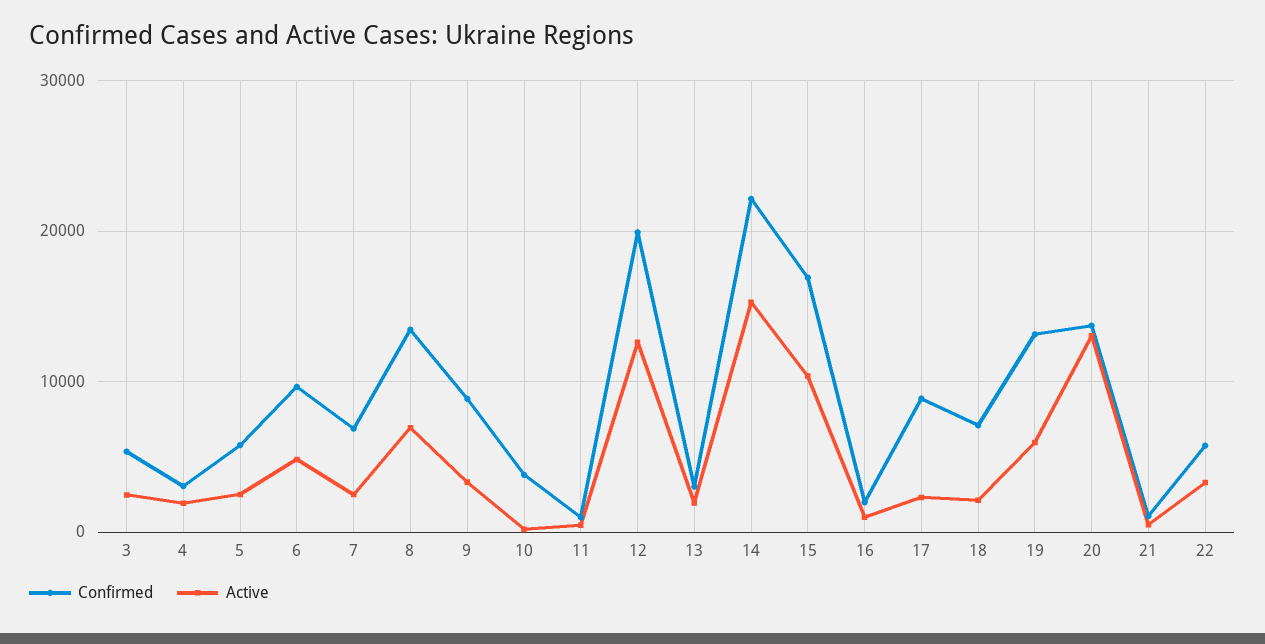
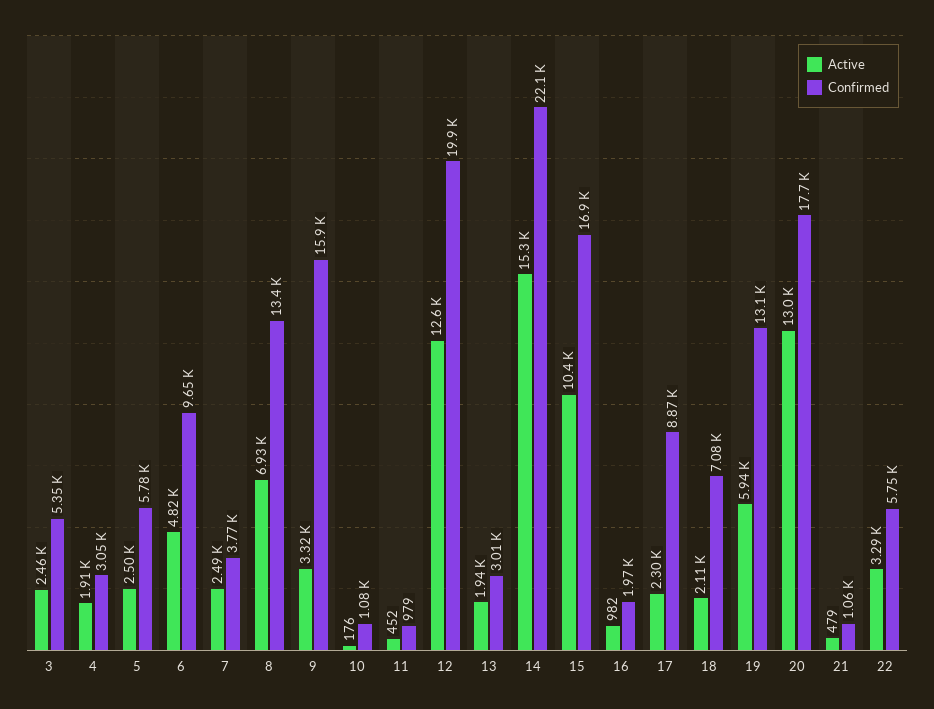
Confirmed, 7: 7000 -> 3770
Confirmed, 9: 9000 -> 15900
Confirmed, 10: 4000 -> 1080
Confirmed, 20: 14000 -> 17700

